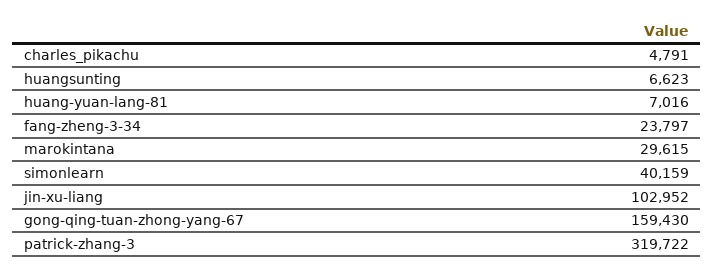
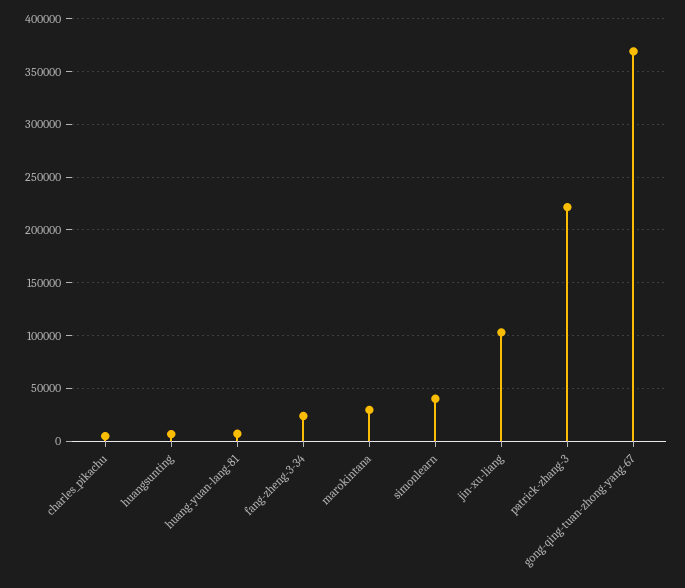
gong-qing-tuan-zhong-yang-67: 159430 -> 370000
patrick-zhang-3: 319722 -> 220000

